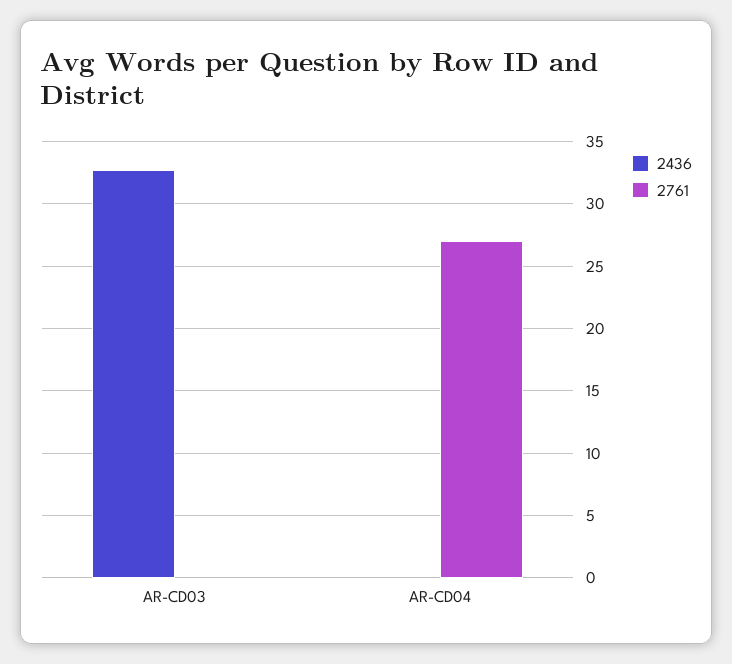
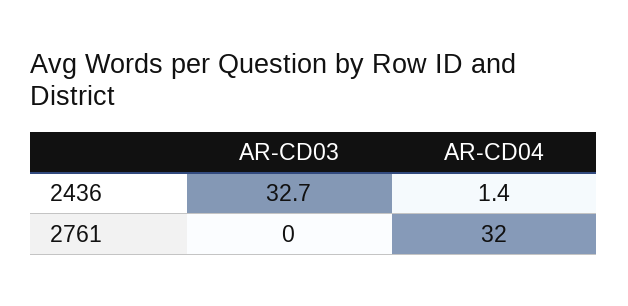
2436, AR-CD04: 0 -> 1.4
2761, AR-CD04: 27 -> 32

